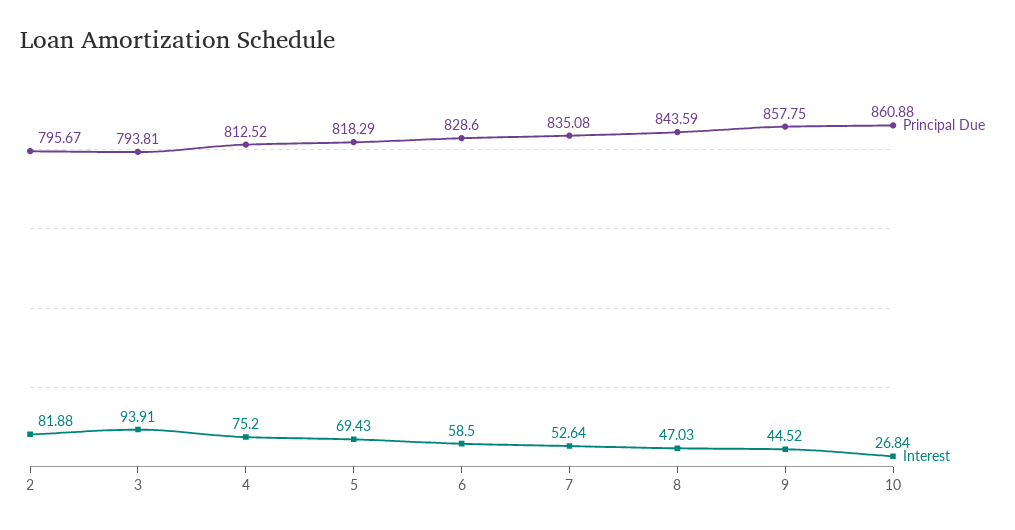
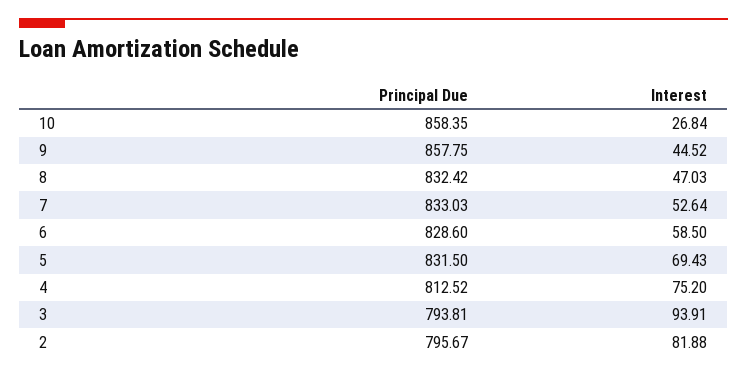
Principal Due, 5: 818.29 -> 831.5
Principal Due, 7: 835.08 -> 833.03
Principal Due, 8: 843.59 -> 832.42
Principal Due, 10: 860.88 -> 858.35

